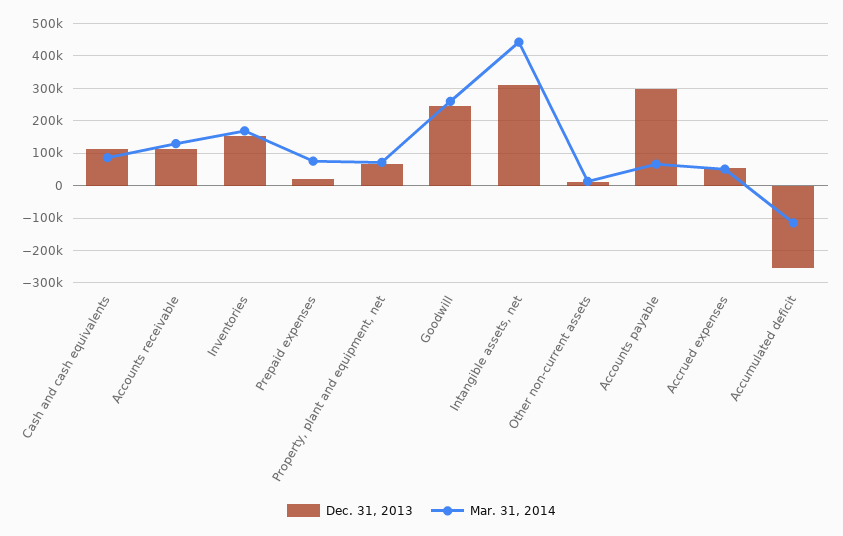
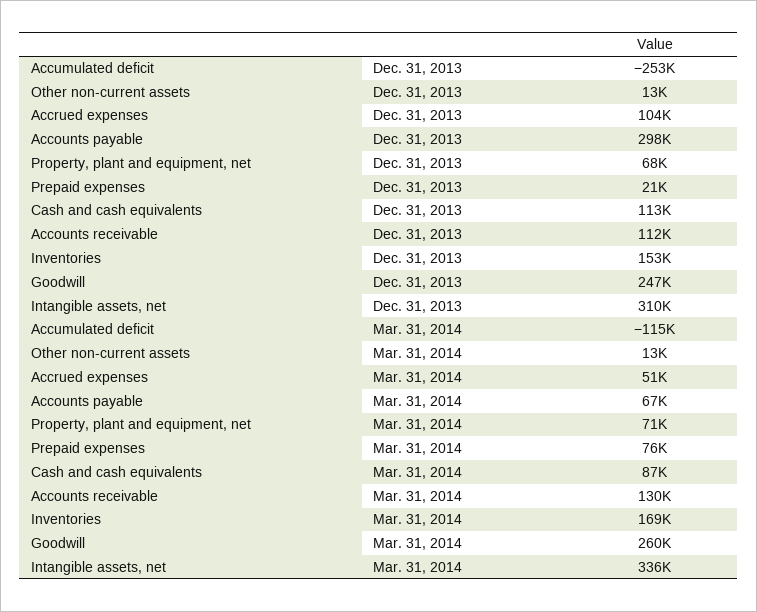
Mar. 31, 2014, Intangible assets, net: 440000 -> 336000
Dec. 31, 2013, Accrued expenses: 60000 -> 104000

